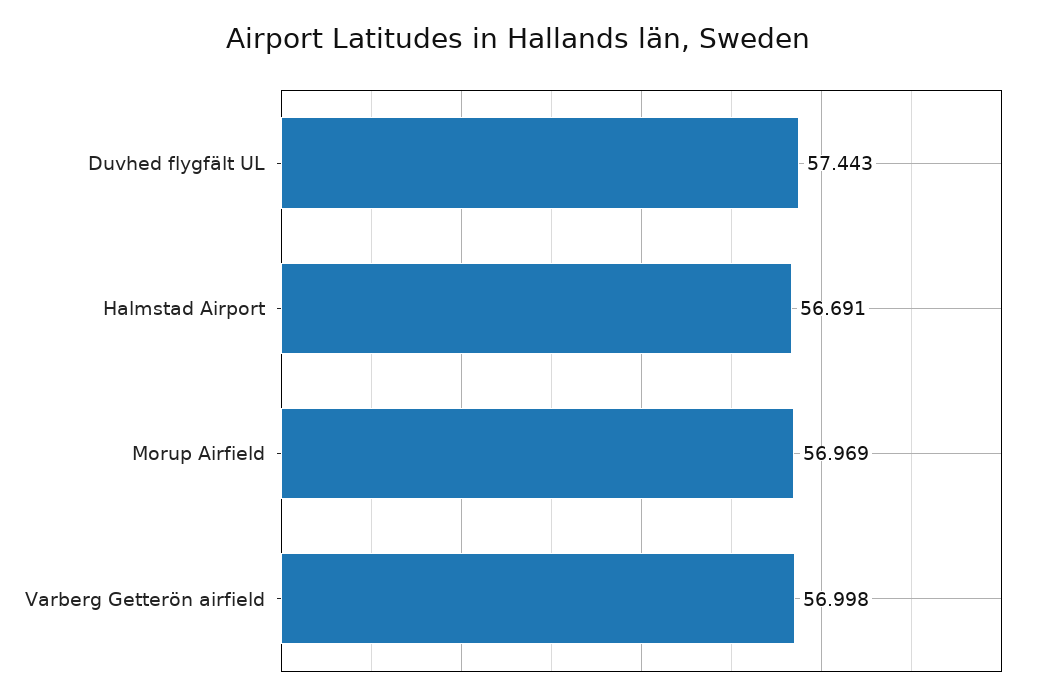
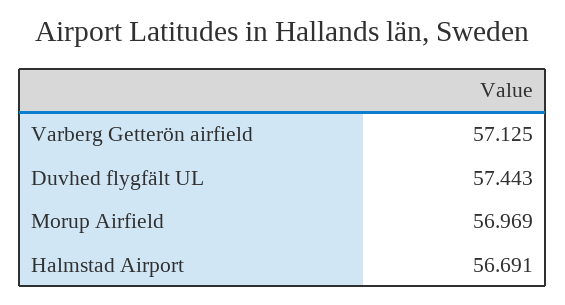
Varberg Getterön airfield: 56.998 -> 57.125

